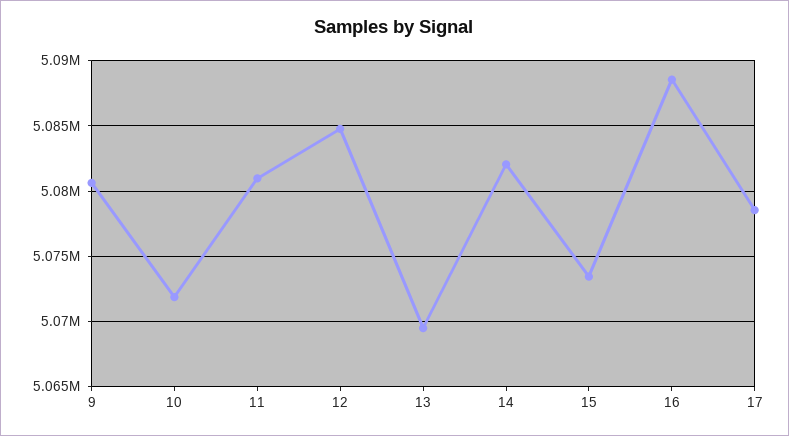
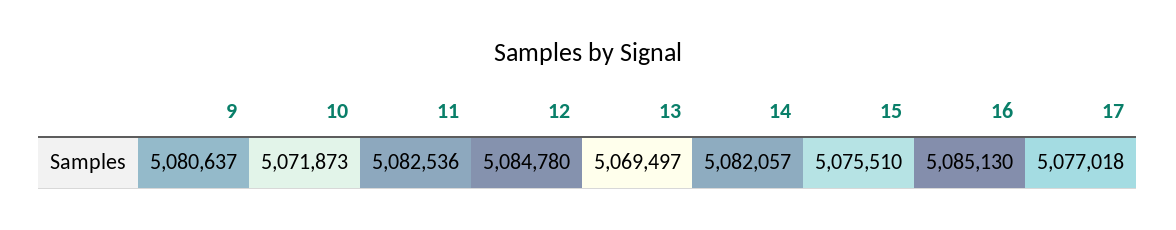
11: 5081000 -> 5082536
15: 5073500 -> 5075510
16: 5088500 -> 5085130
17: 5078500 -> 5077018

